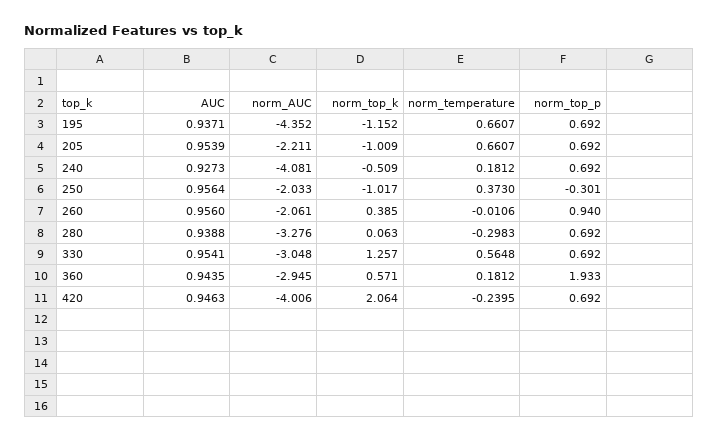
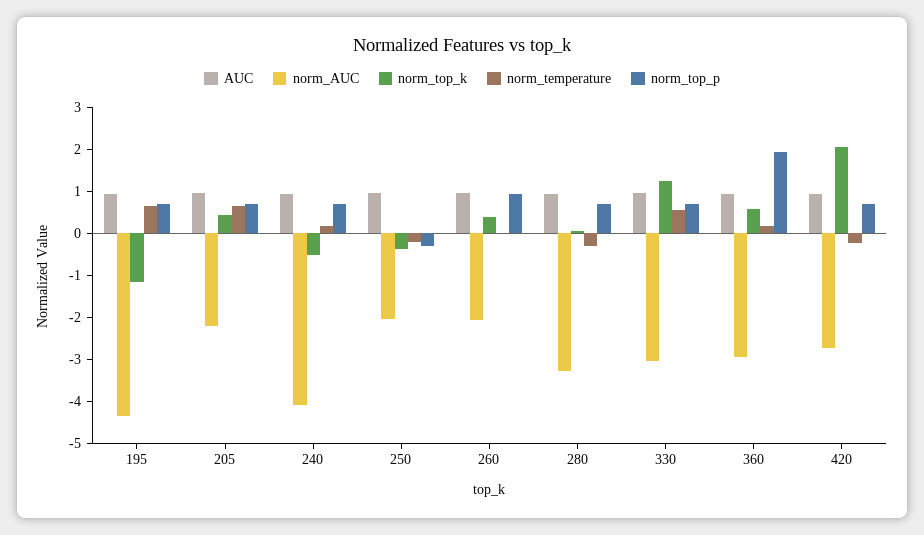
norm_top_k, 205: -1.009 -> 0.4
norm_top_k, 250: -1.017 -> -0.4
norm_temperature, 250: 0.373 -> -0.2
norm_AUC, 420: -4.006 -> -2.8

